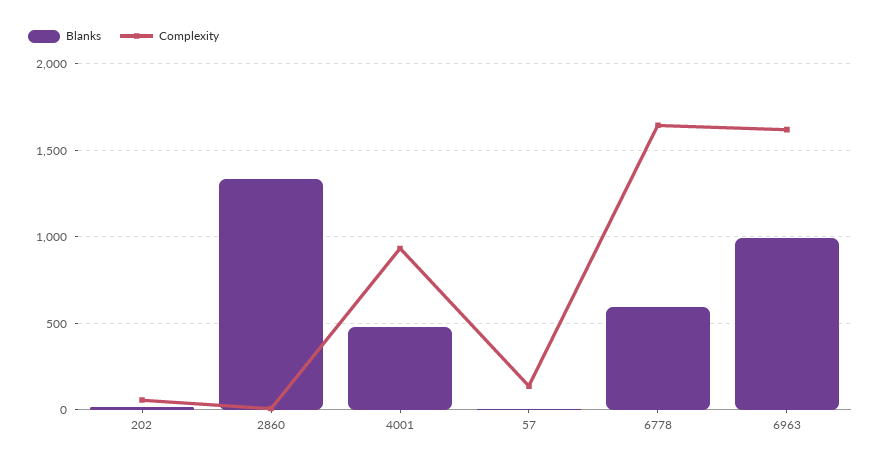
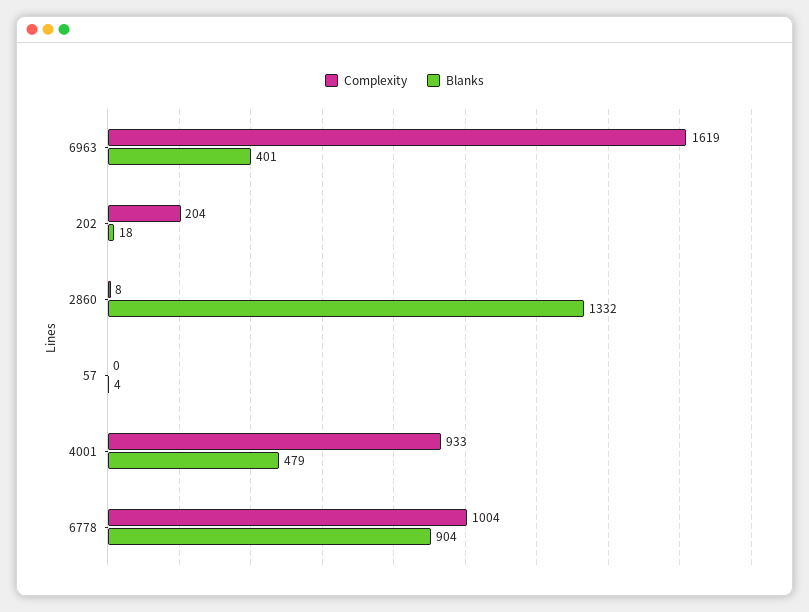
Complexity, 202: 50 -> 204
Complexity, 57: 150 -> 0
Blanks, 6778: 600 -> 904
Complexity, 6778: 1650 -> 1004
Blanks, 6963: 1000 -> 401

